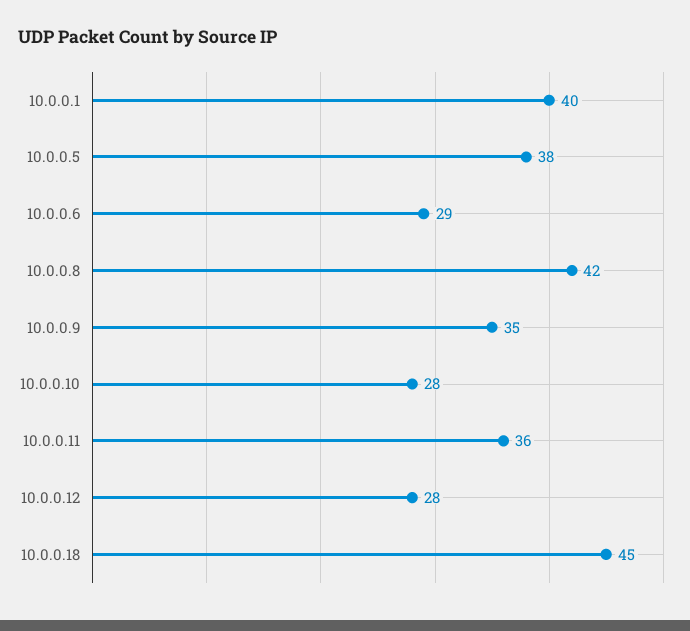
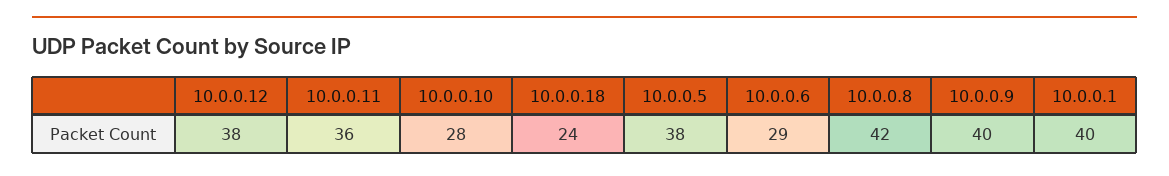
10.0.0.9: 35 -> 40
10.0.0.12: 28 -> 38
10.0.0.18: 45 -> 24

